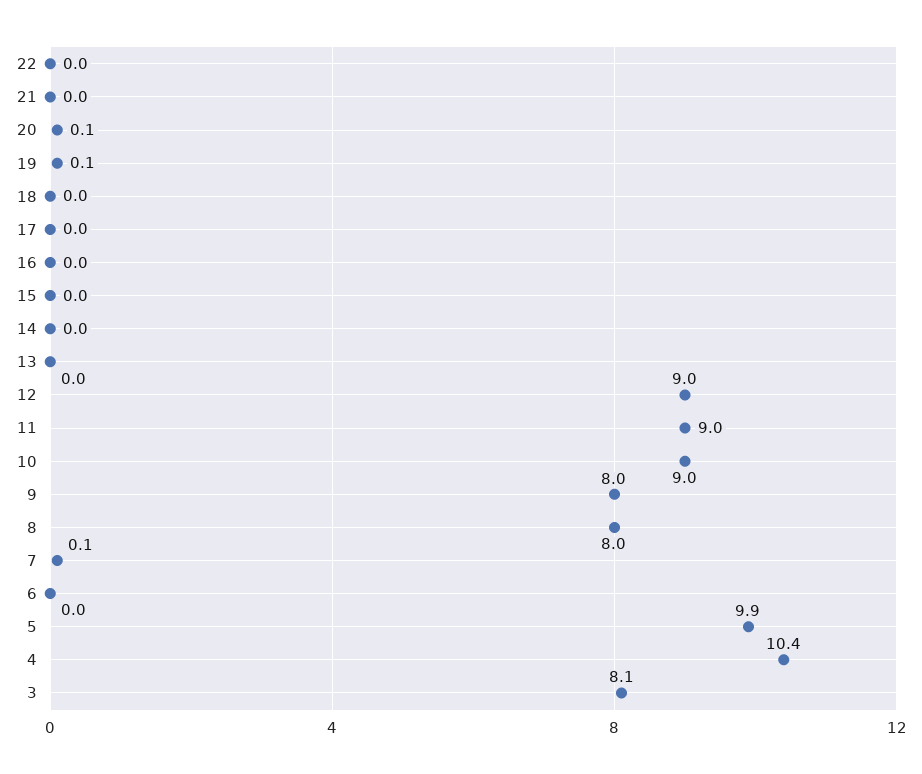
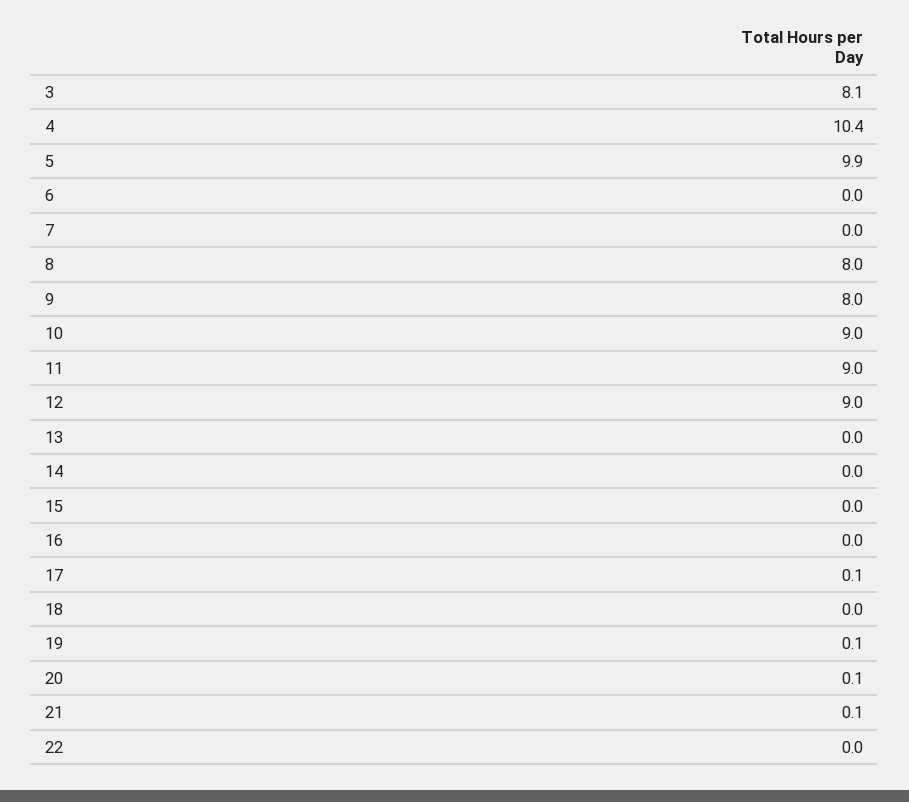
21: 0 -> 0.1
17: 0 -> 0.1
7: 0.1 -> 0

